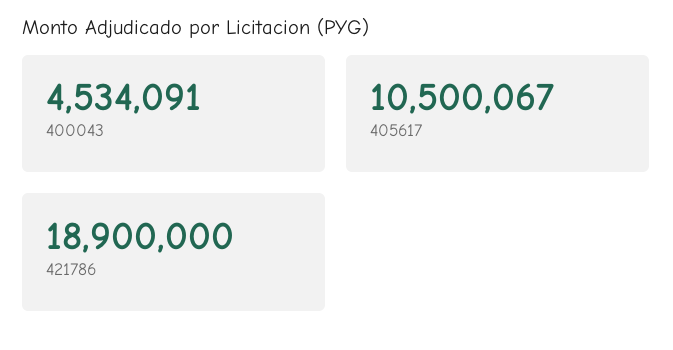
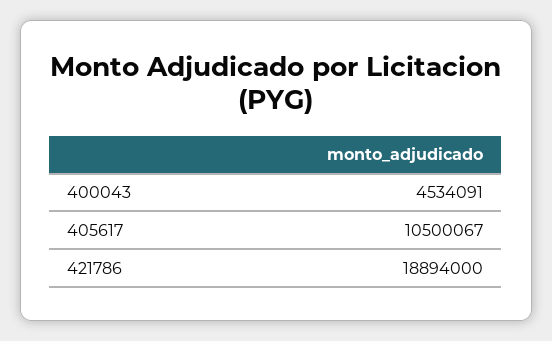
421786: 18900000 -> 18894000

